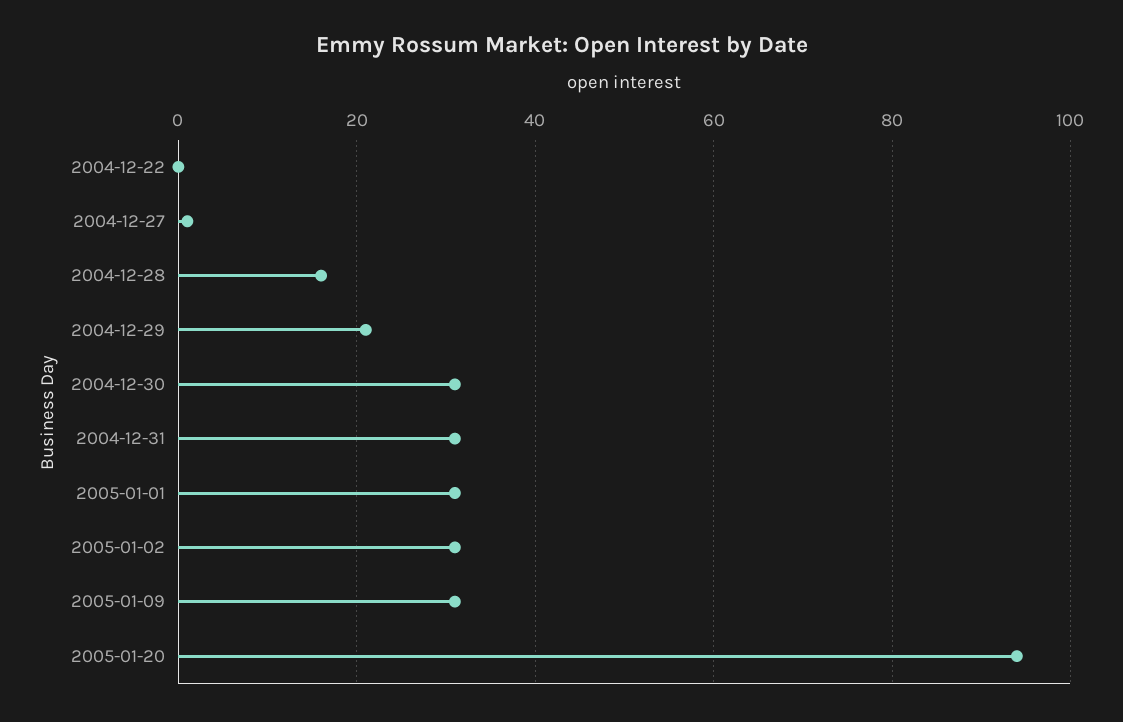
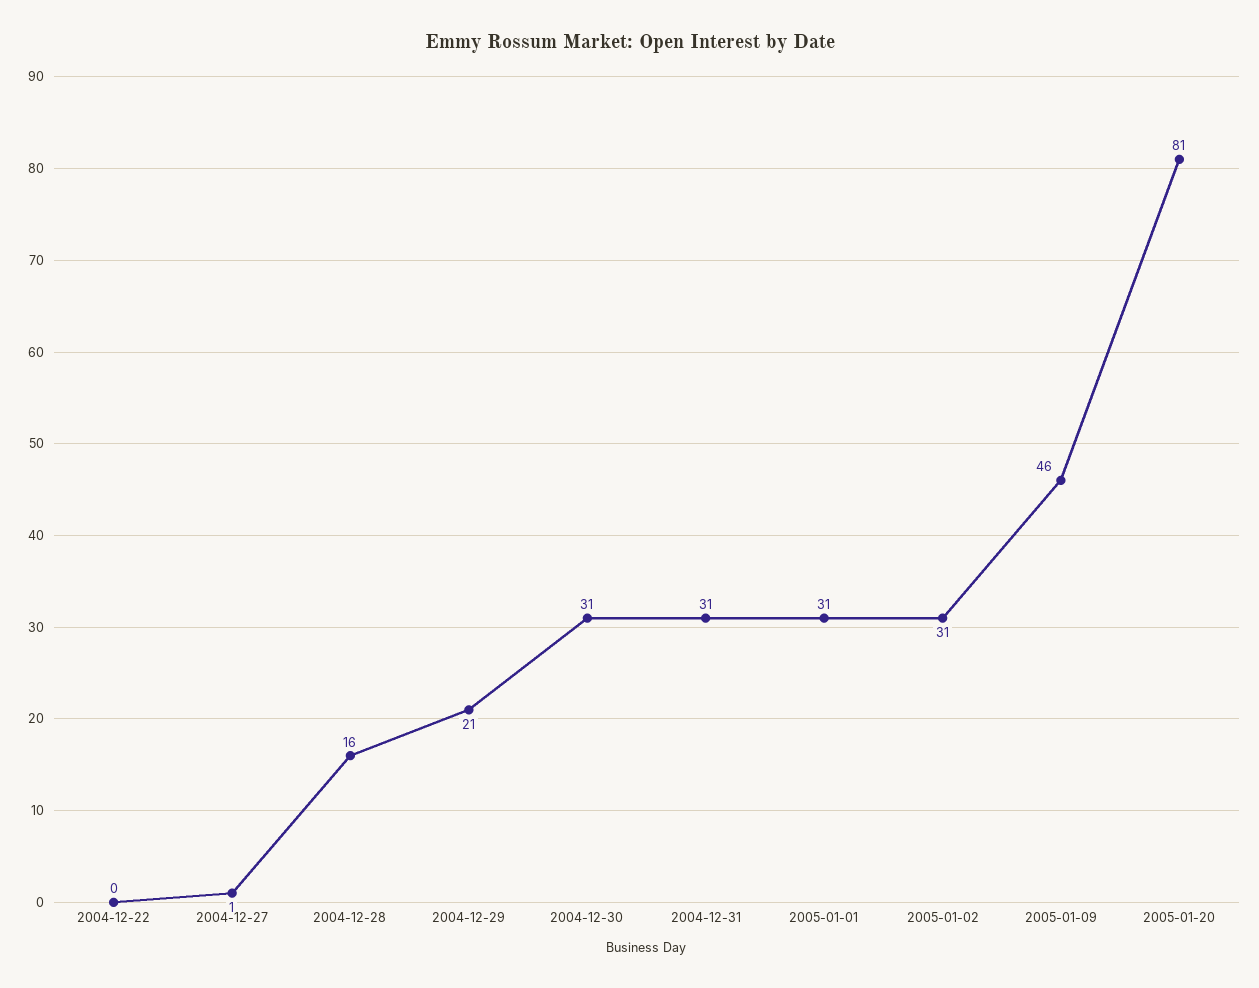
2005-01-09: 30 -> 46
2005-01-20: 95 -> 81

